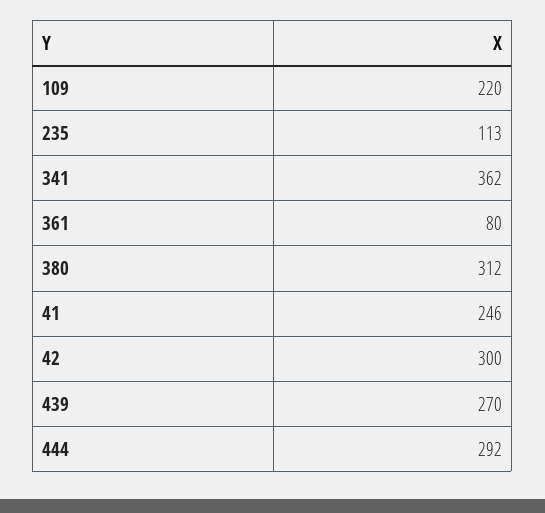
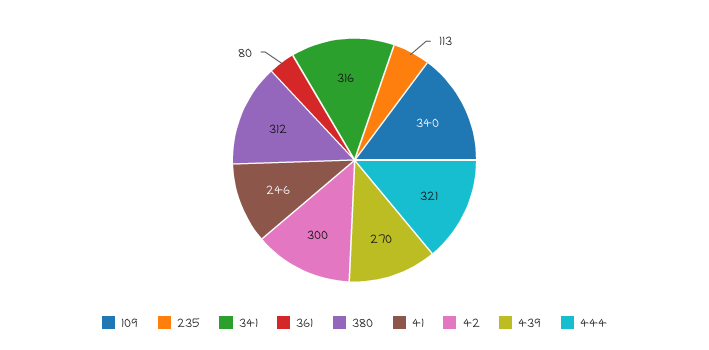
109: 220 -> 340
341: 362 -> 316
444: 292 -> 321

